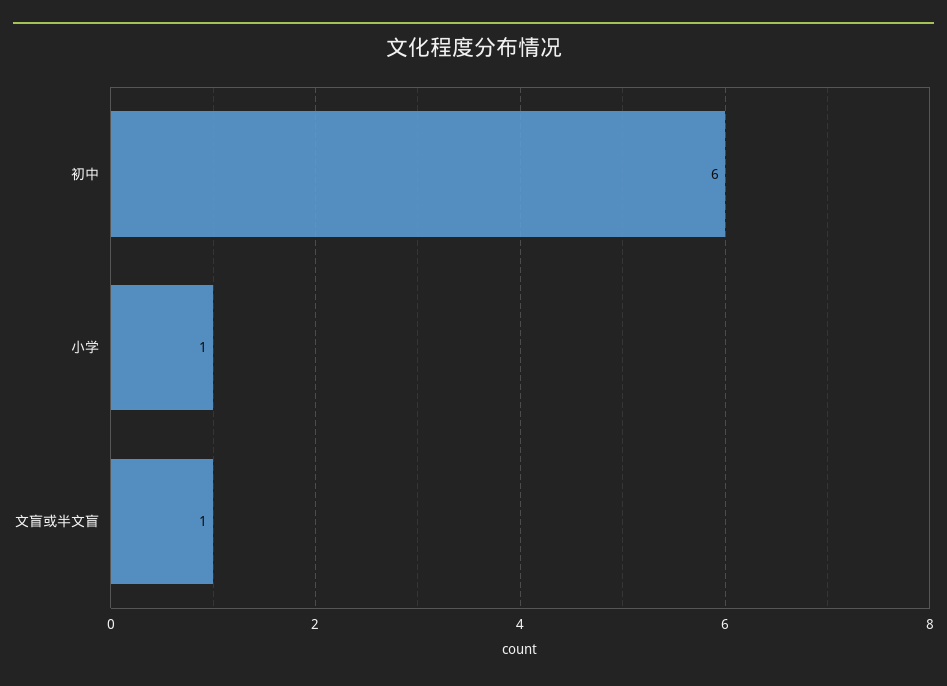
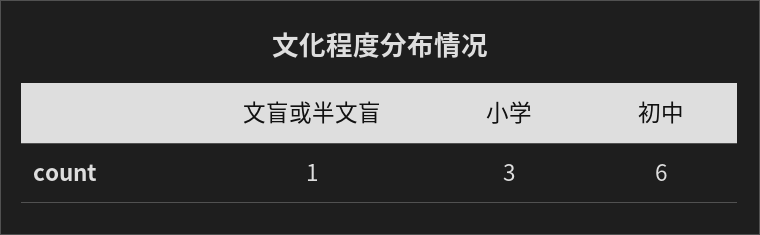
小学: 1 -> 3

